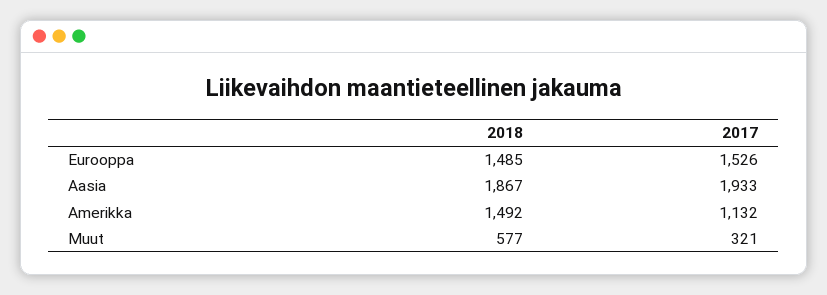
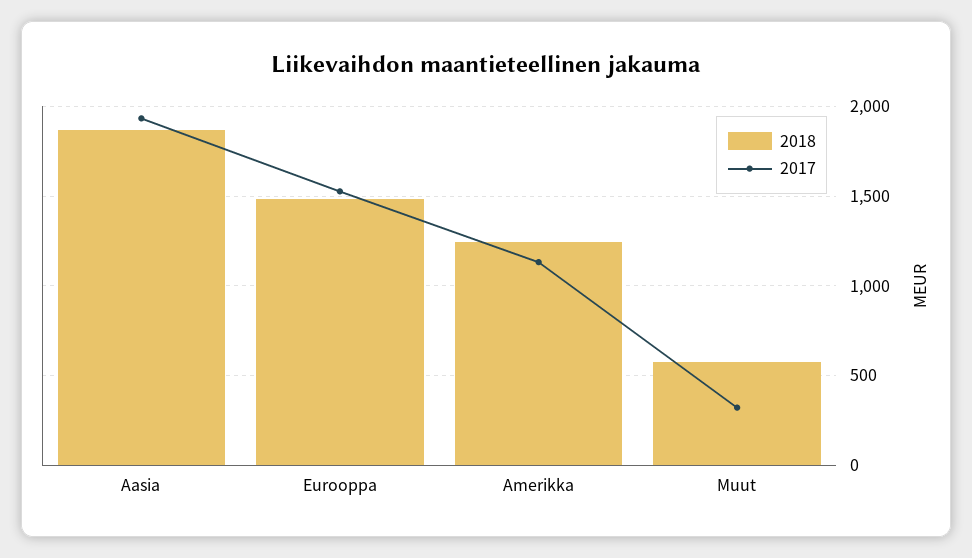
2018, Amerikka: 1492 -> 1250

